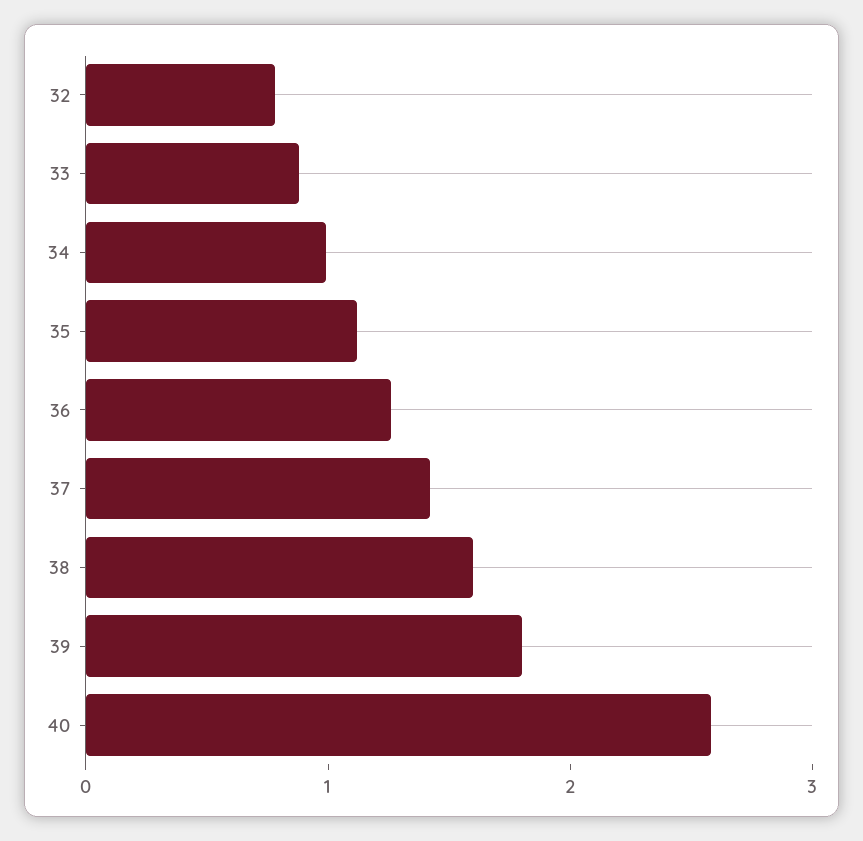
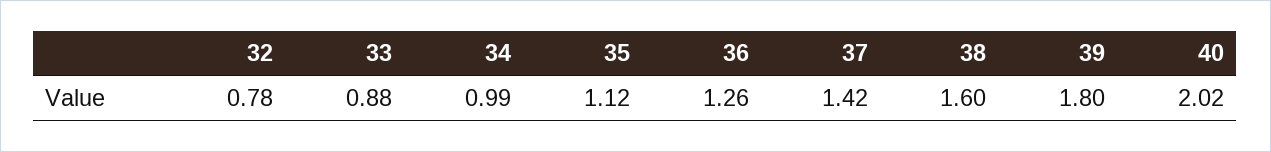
40: 2.6 -> 2.02

